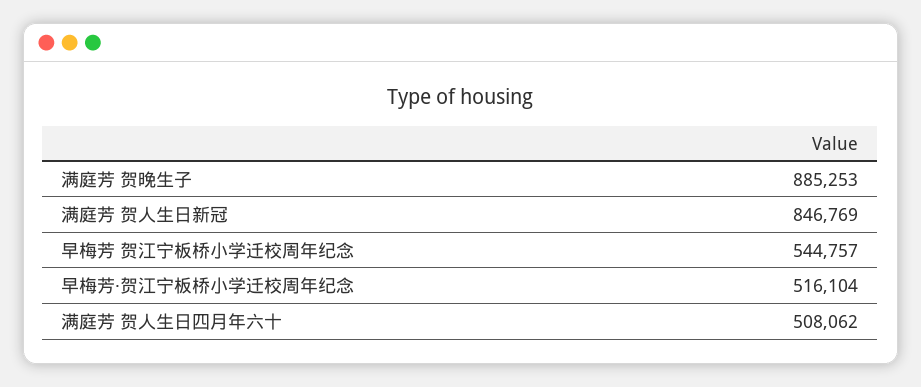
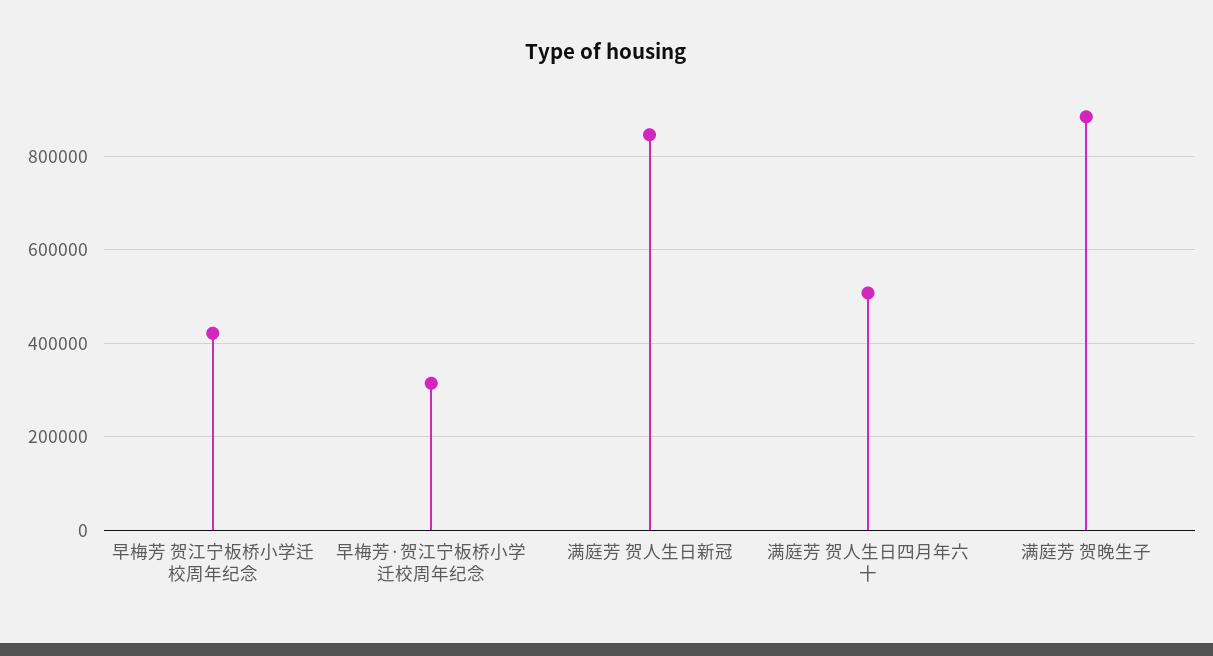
早梅芳 贺江宁板桥小学迁校周年纪念: 544757 -> 420000
早梅芳·贺江宁板桥小学迁校周年纪念: 516104 -> 320000

